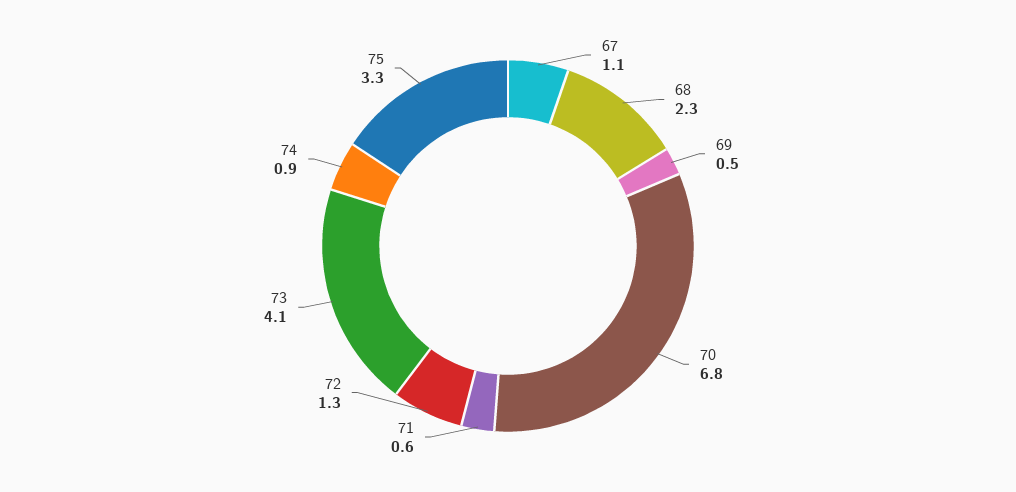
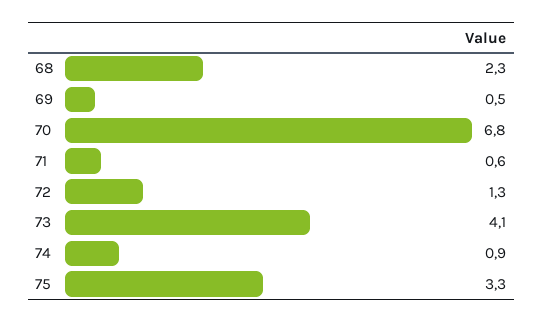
67: 1.1 -> none

